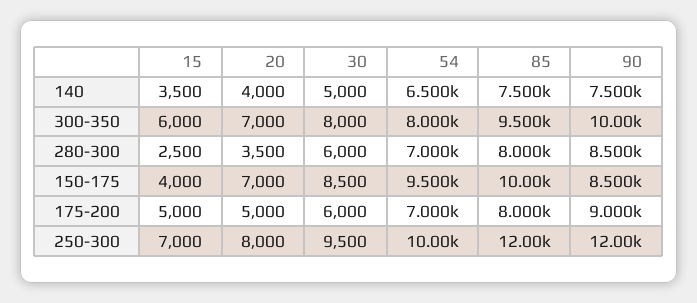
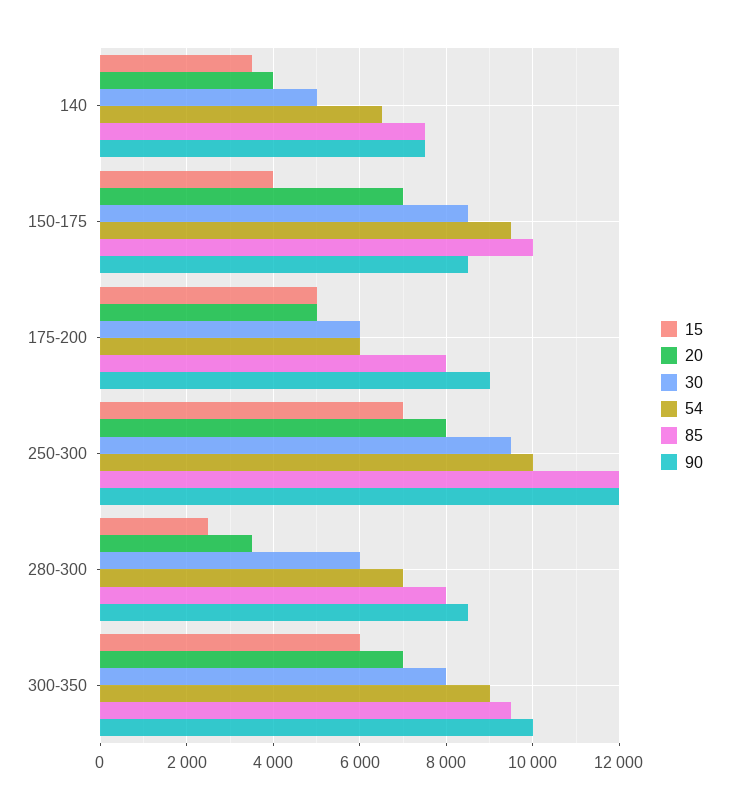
54, 300-350: 8000 -> 9000
54, 175-200: 7000 -> 6000

